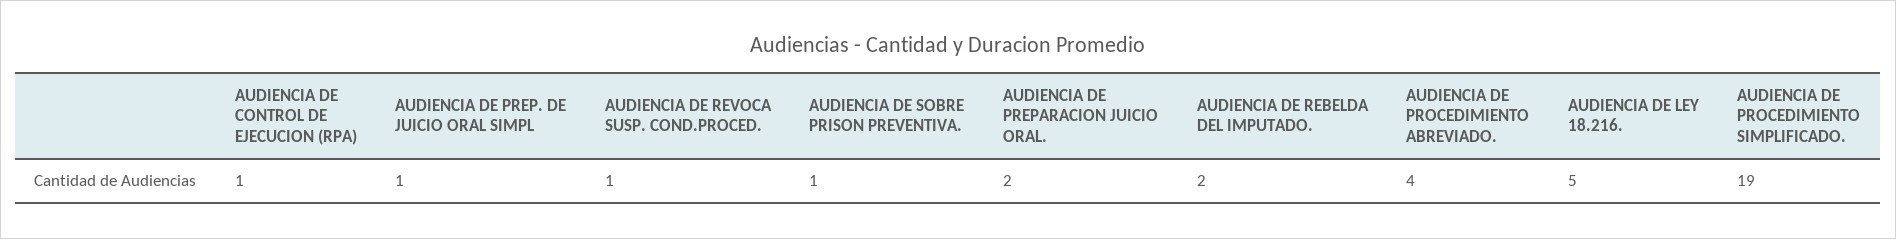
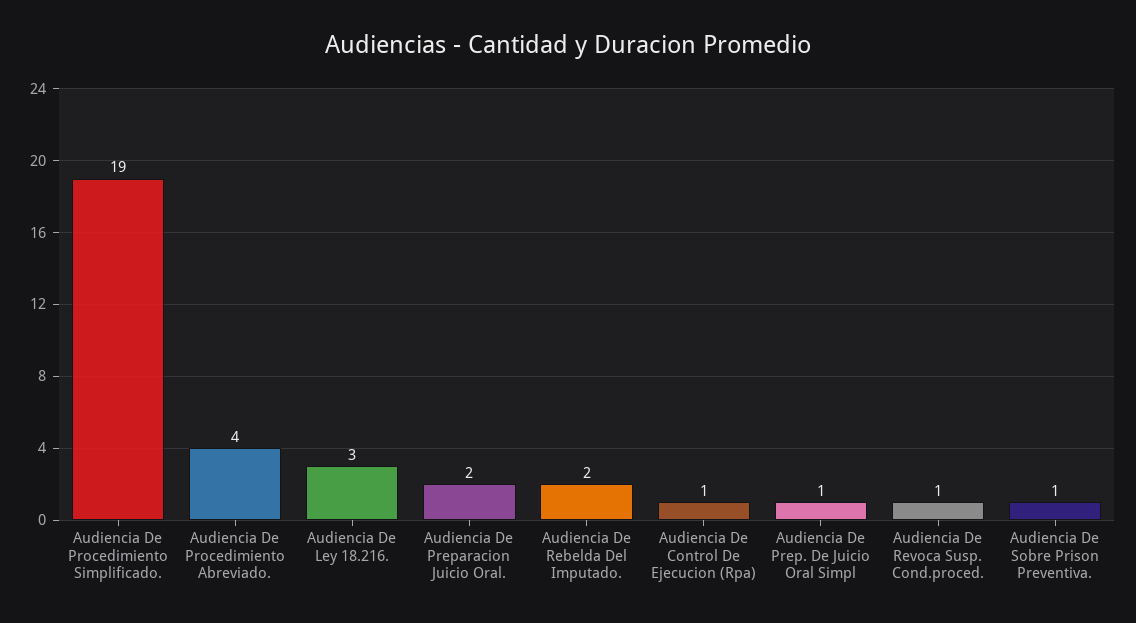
AUDIENCIA DE LEY 18.216.: 5 -> 3

